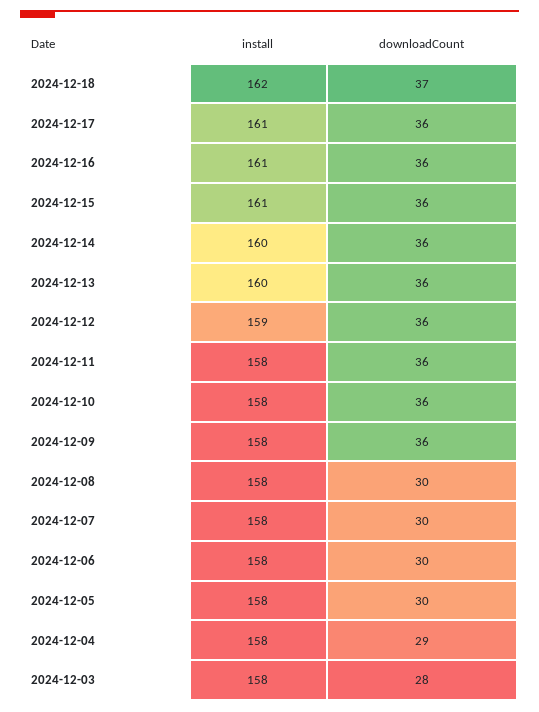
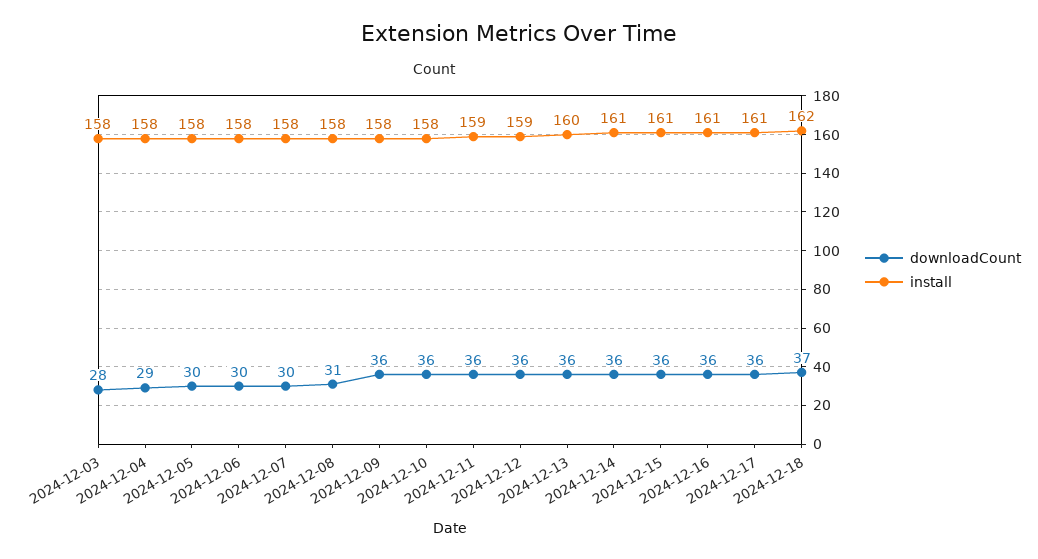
install, 2024-12-14: 160 -> 161
install, 2024-12-11: 158 -> 159
downloadCount, 2024-12-08: 30 -> 31

